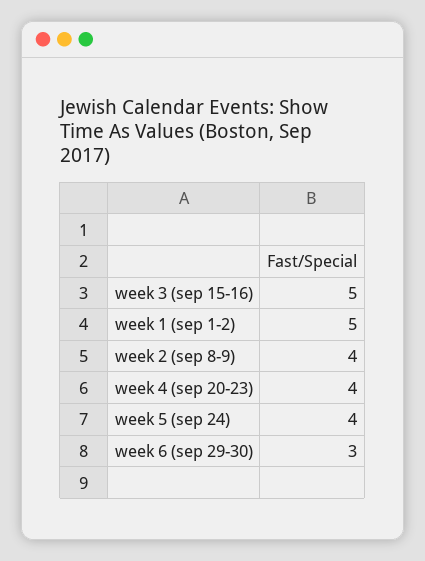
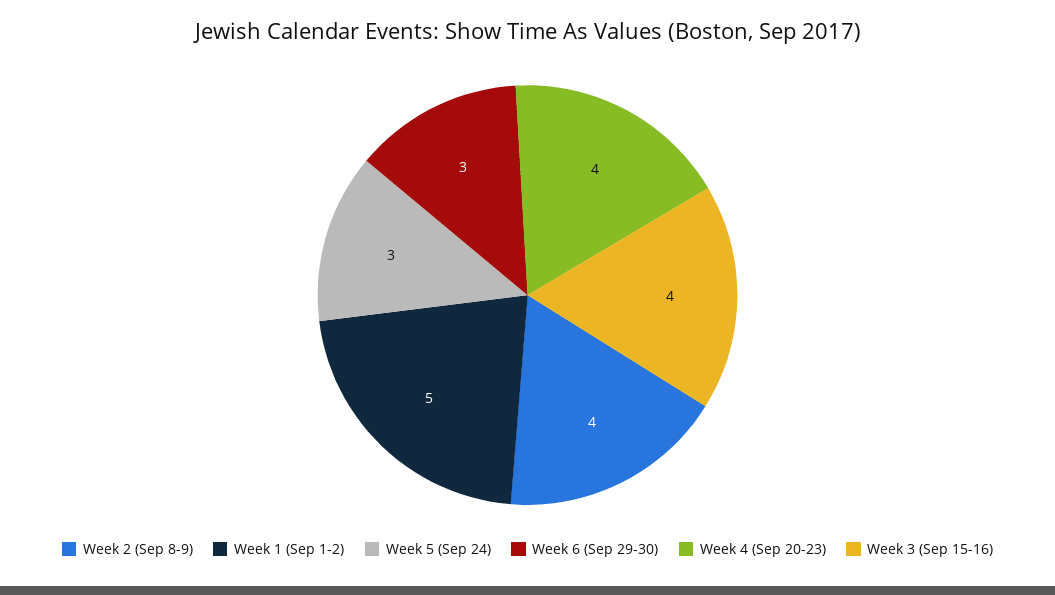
week 3 (sep 15-16): 5 -> 4
week 5 (sep 24): 4 -> 3

